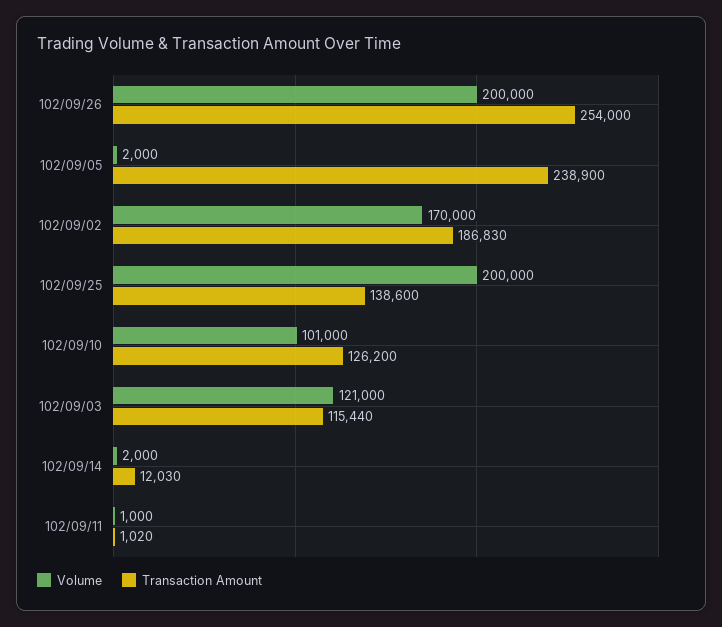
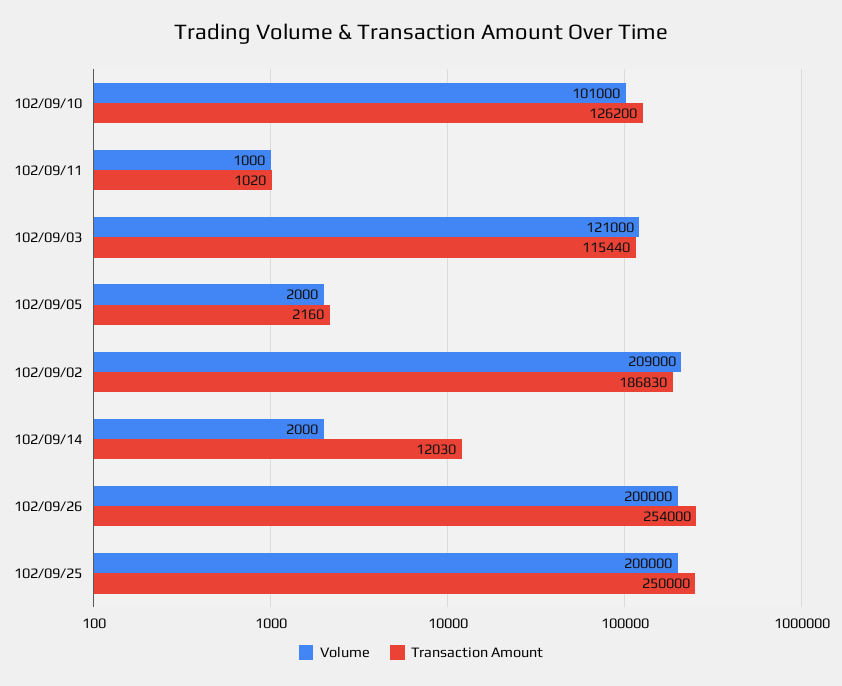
Transaction Amount, 102/09/05: 238900 -> 2160
Volume, 102/09/02: 170000 -> 209000
Transaction Amount, 102/09/25: 138600 -> 250000

